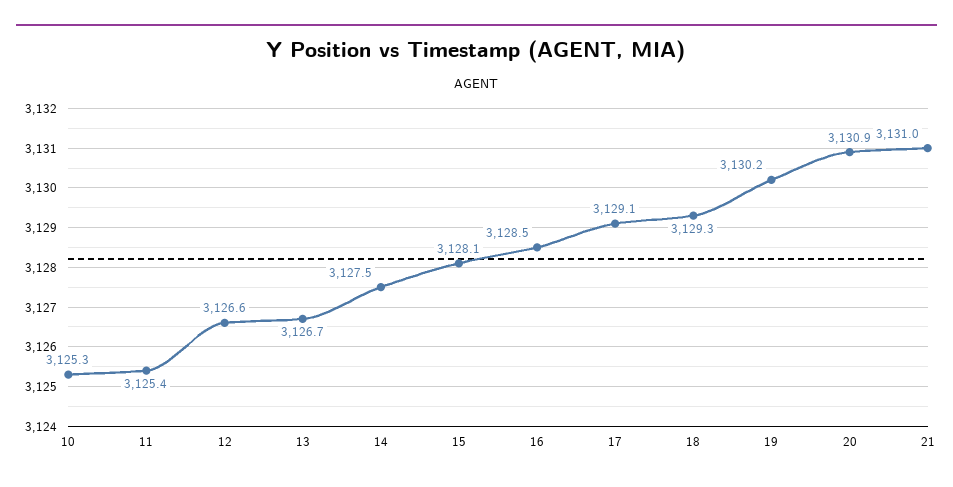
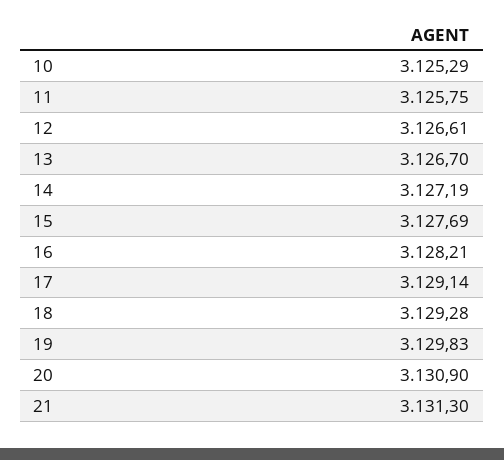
11: 3125.4 -> 3125.75
14: 3127.5 -> 3127.19
15: 3128.1 -> 3127.69
16: 3128.5 -> 3128.21
19: 3130.2 -> 3129.83
21: 3131 -> 3131.3

